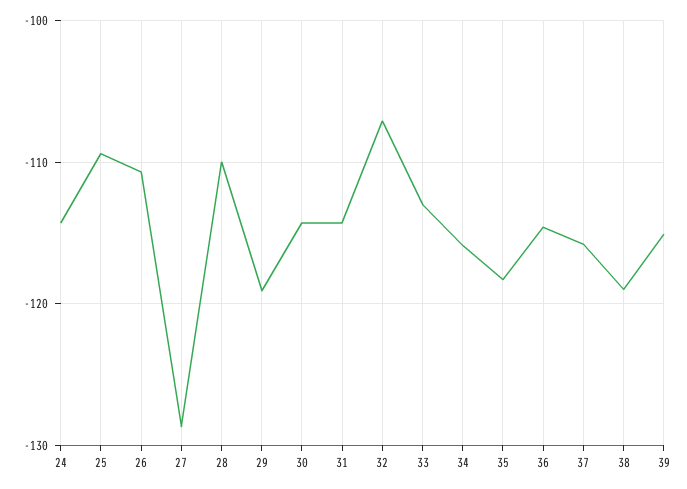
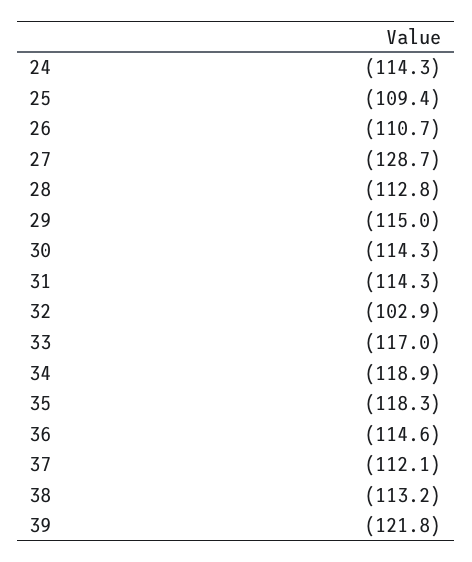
28: -110 -> -112.8
29: -119 -> -115
32: -107 -> -102.9
33: -113 -> -117
34: -116 -> -118.9
37: -116 -> -112.1
38: -119 -> -113.2
39: -115 -> -121.8

